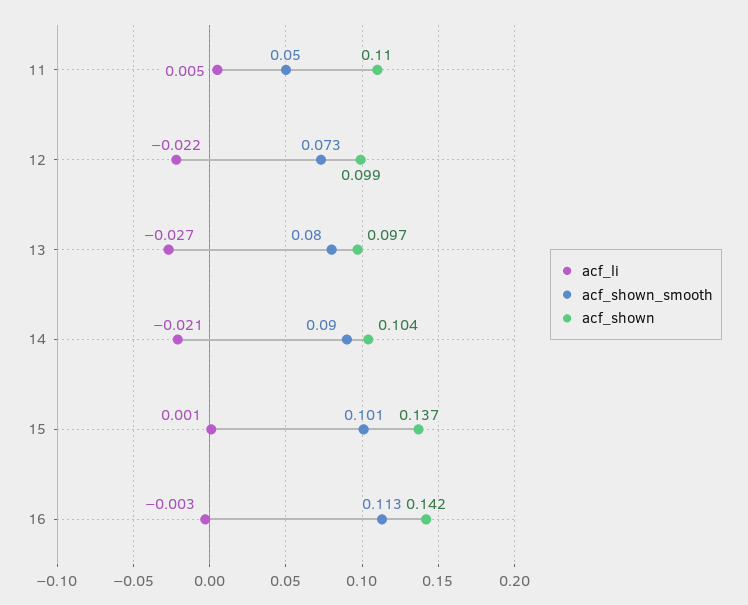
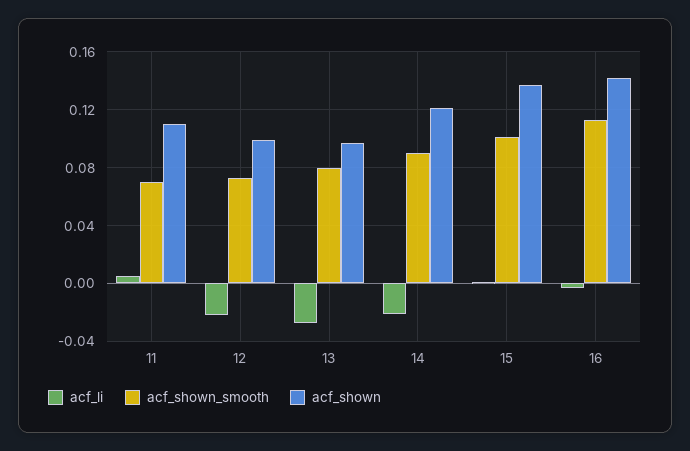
acf_shown_smooth, 11: 0.05 -> 0.07
acf_shown, 14: 0.104 -> 0.12

